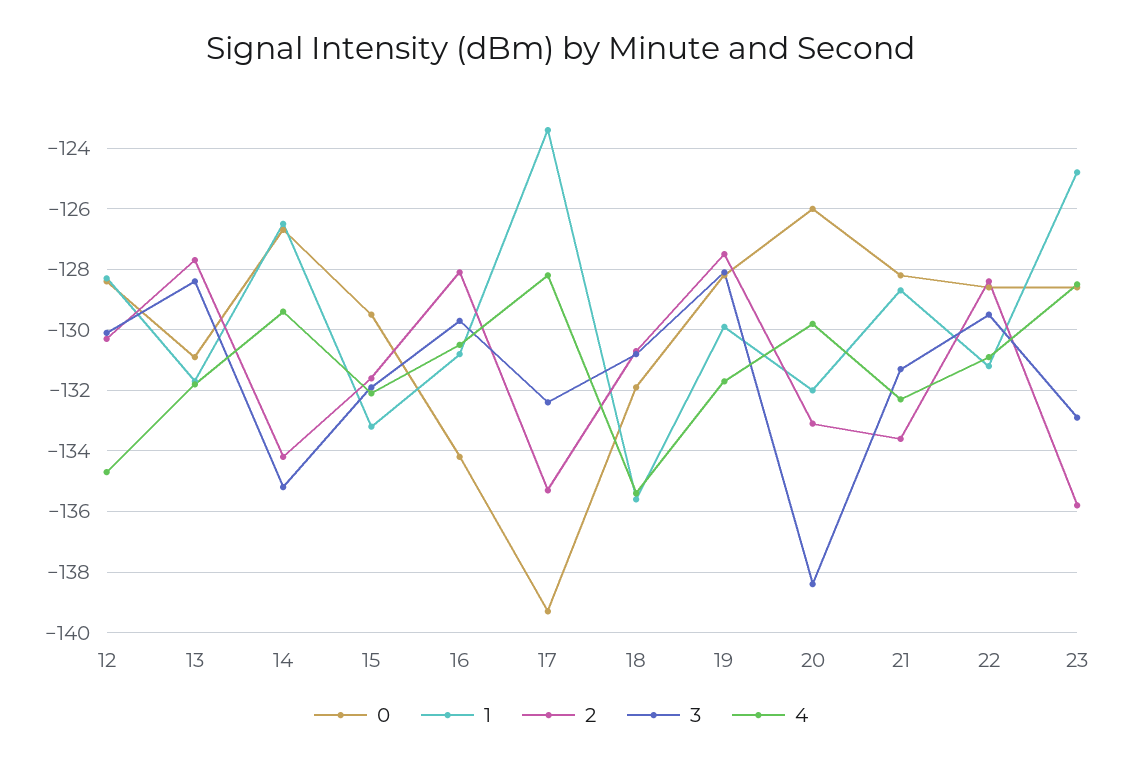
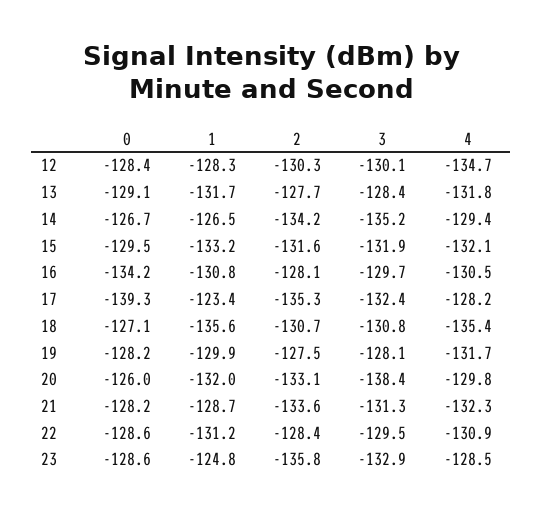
0, 13: -131 -> -129.1
0, 18: -132 -> -127.1

